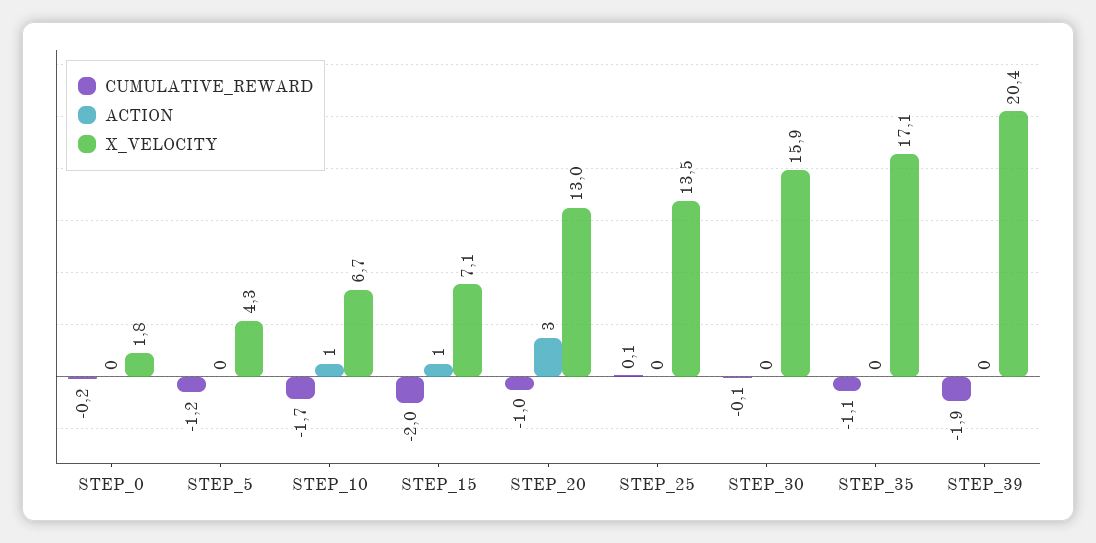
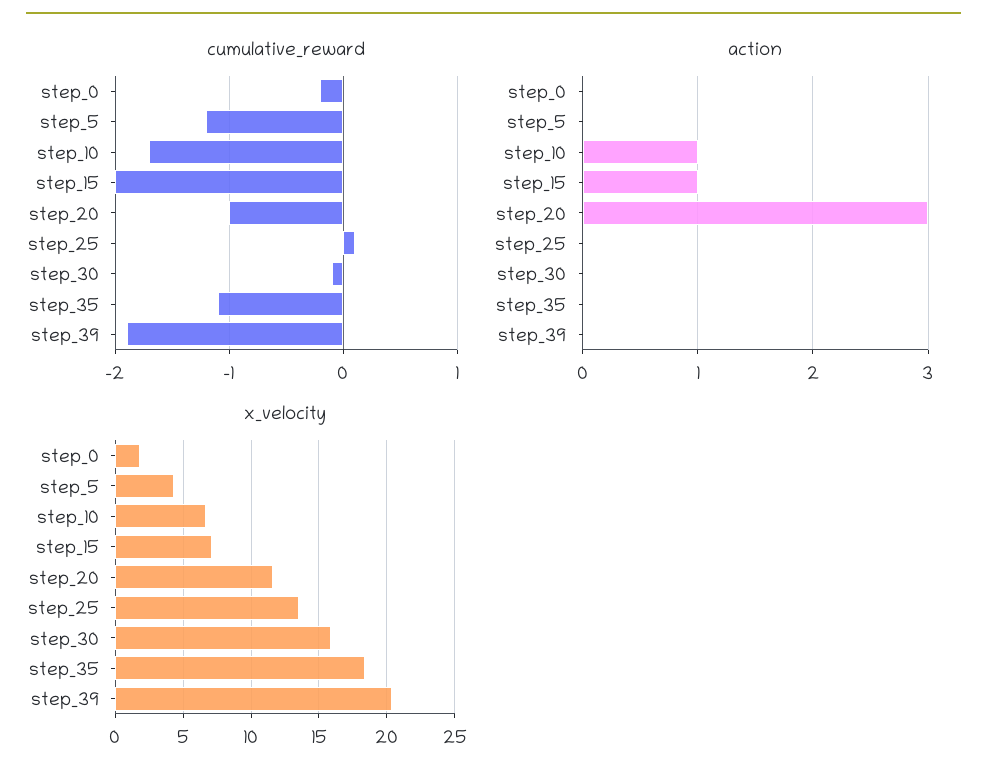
X_VELOCITY, STEP_20: 13 -> 11.5
X_VELOCITY, STEP_35: 17.1 -> 18.5

